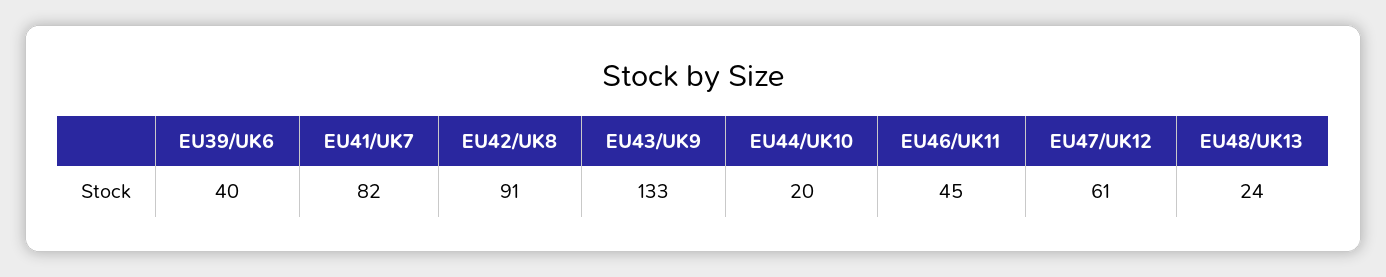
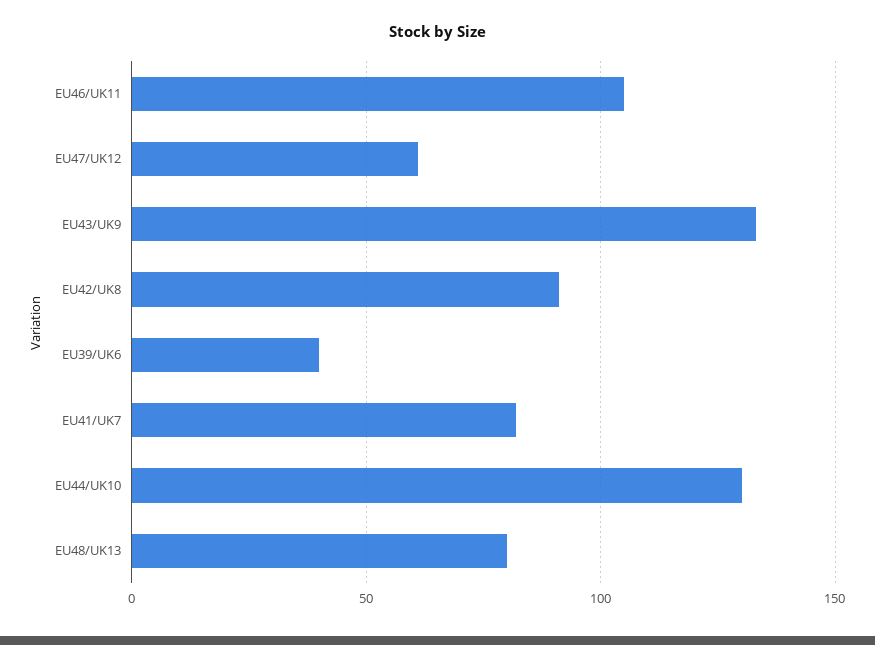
EU44/UK10: 20 -> 130
EU46/UK11: 45 -> 105
EU48/UK13: 24 -> 80

